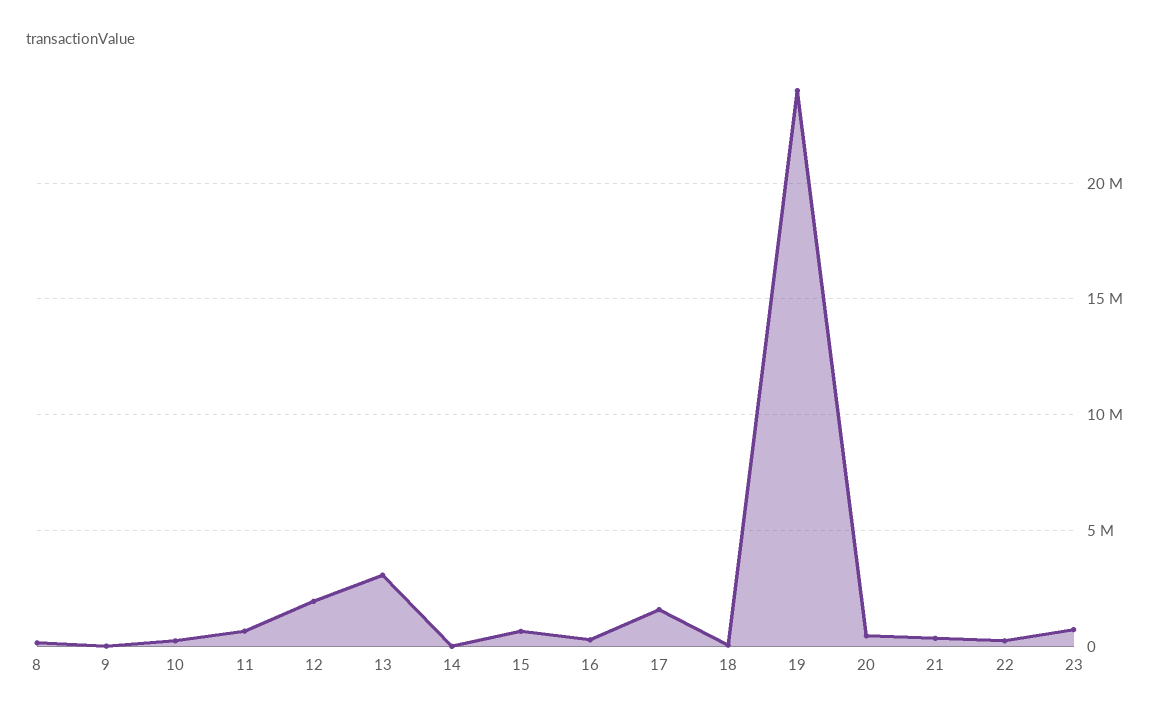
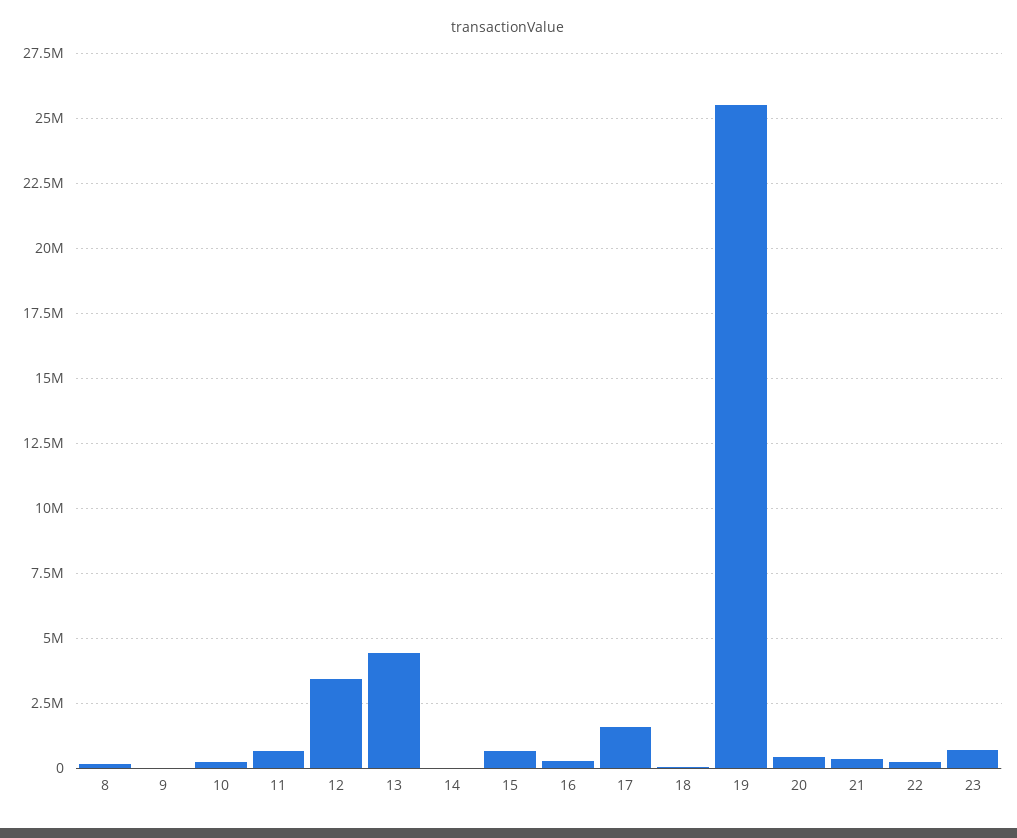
12: 2000000 -> 3500000
13: 3000000 -> 4500000
19: 24000000 -> 25500000

